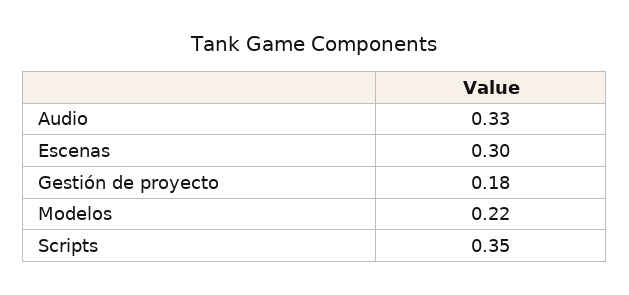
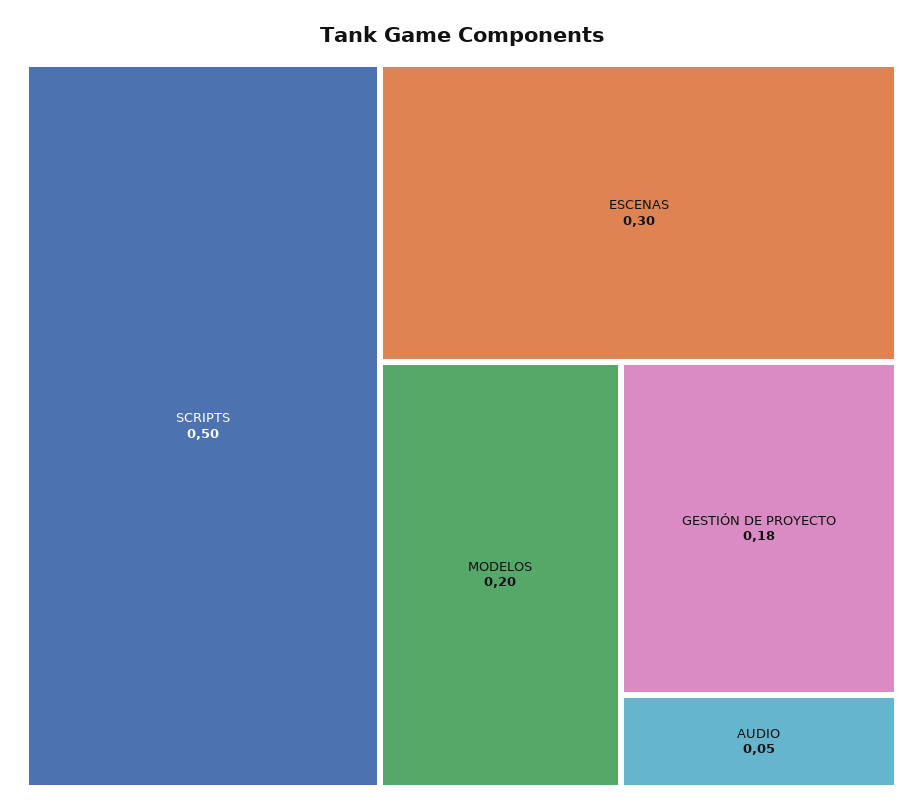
Audio: 0.33 -> 0.05
Modelos: 0.22 -> 0.2
Scripts: 0.35 -> 0.5

